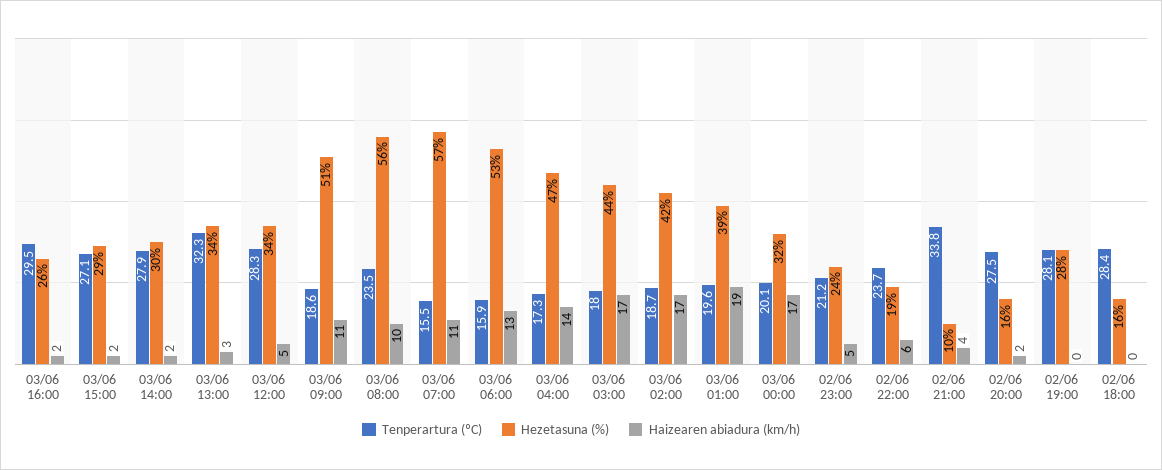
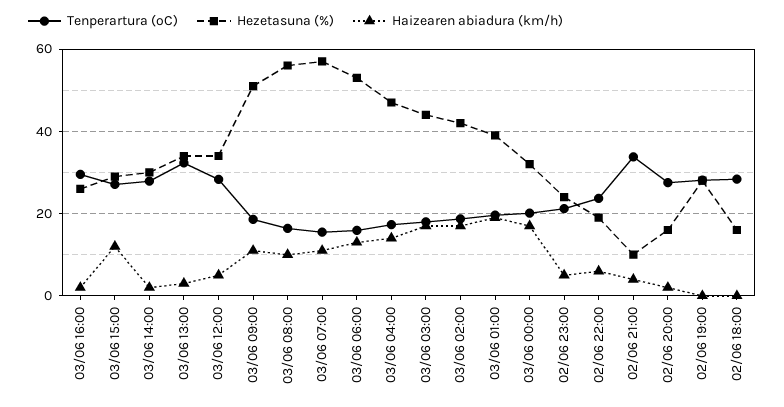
Haizearen abiadura (km/h), 03/06 15:00: 2 -> 12
Tenperartura (ºC), 03/06 08:00: 23.5 -> 16

